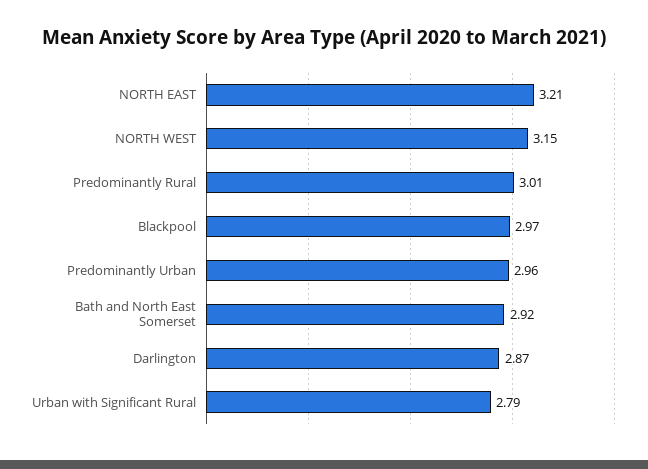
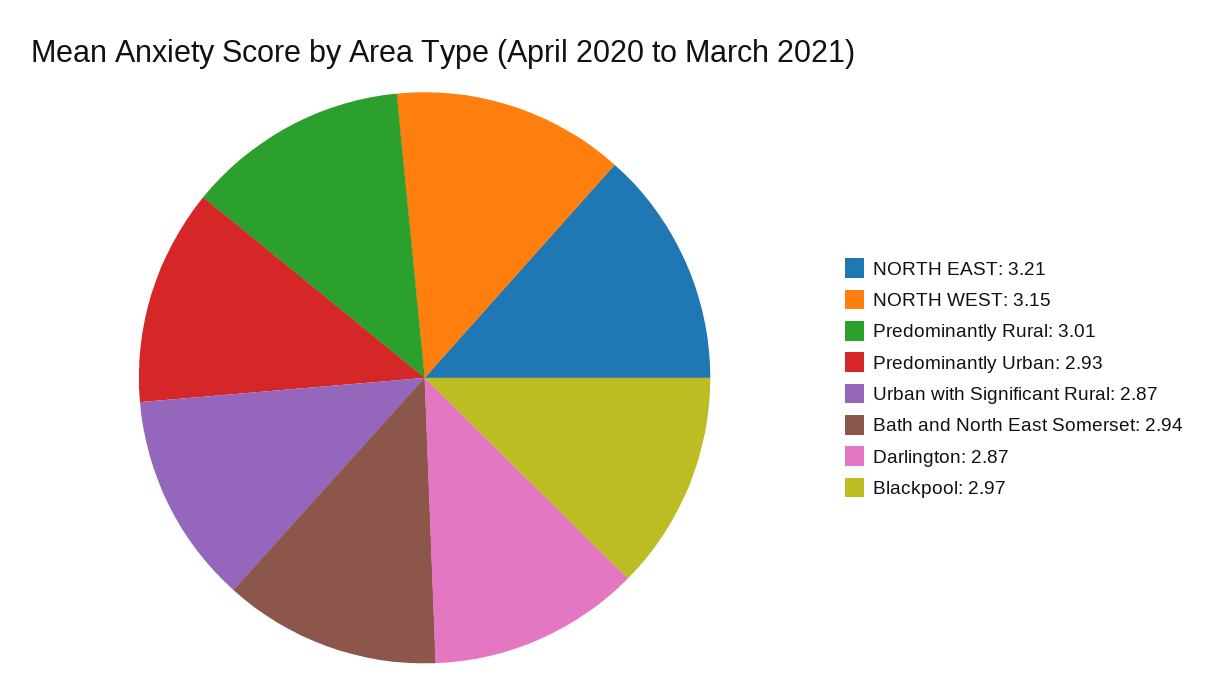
Predominantly Urban: 2.96 -> 2.93
Bath and North East Somerset: 2.92 -> 2.94
Urban with Significant Rural: 2.79 -> 2.87

